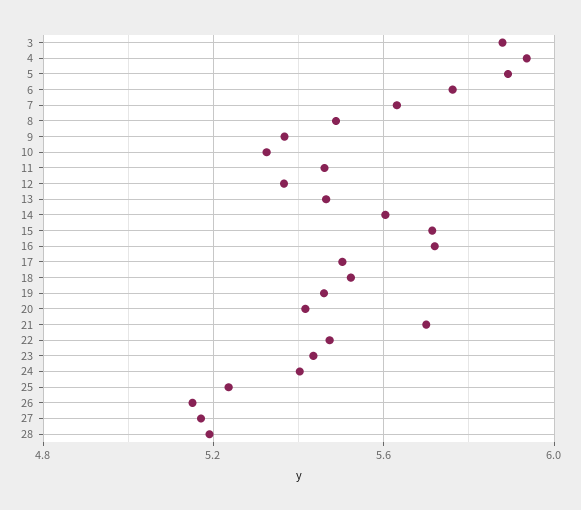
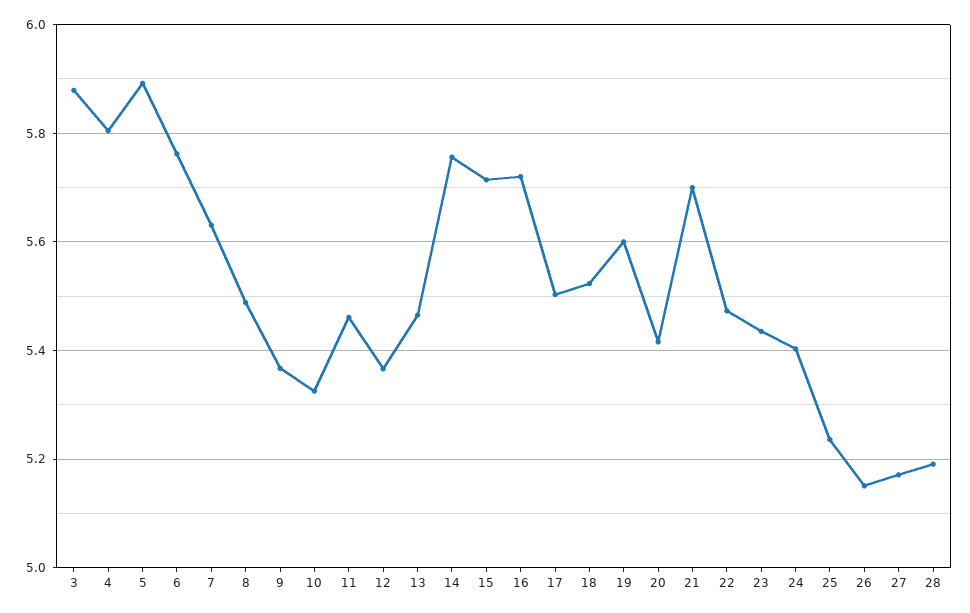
4: 5.95 -> 5.8
14: 5.6 -> 5.76
19: 5.45 -> 5.6

